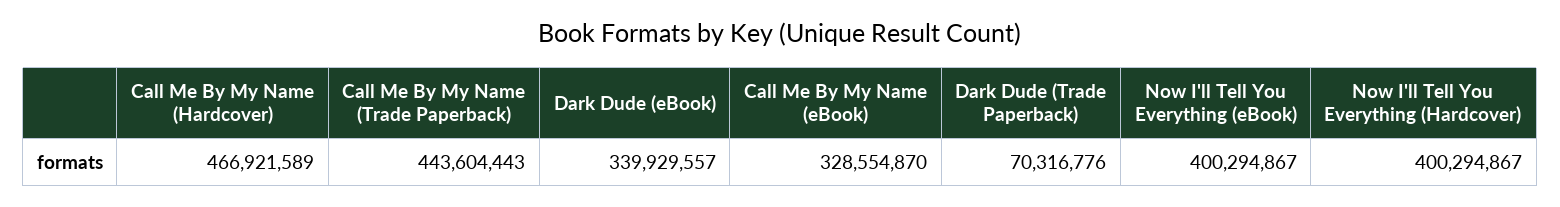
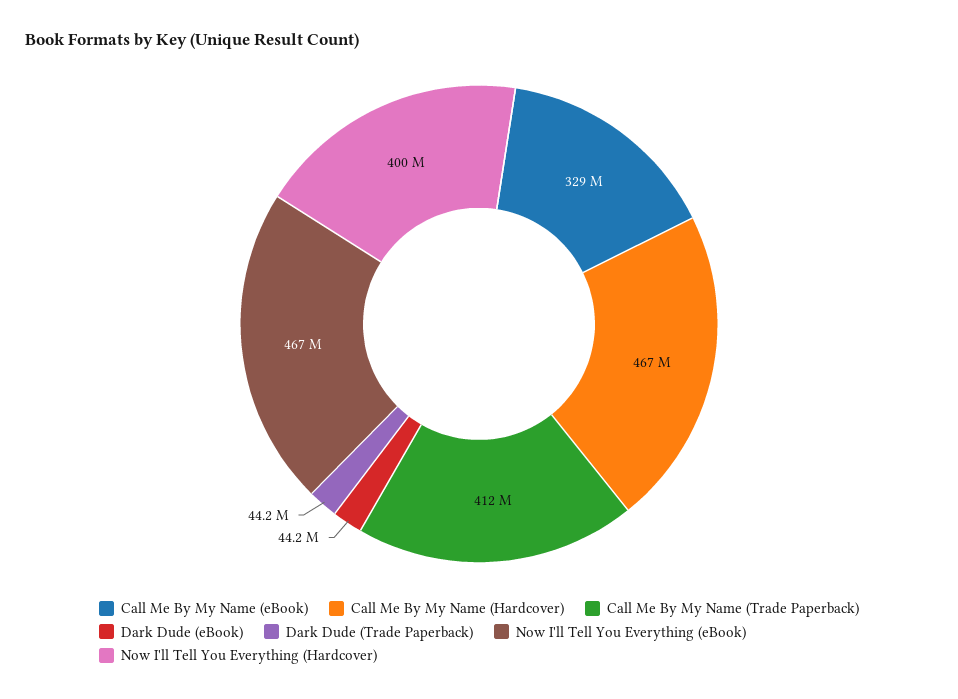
Call Me By My Name (Trade Paperback): 443604443 -> 412000000
Dark Dude (eBook): 339929557 -> 44200000
Dark Dude (Trade Paperback): 70316776 -> 44200000
Now I'll Tell You Everything (eBook): 400294867 -> 467000000

